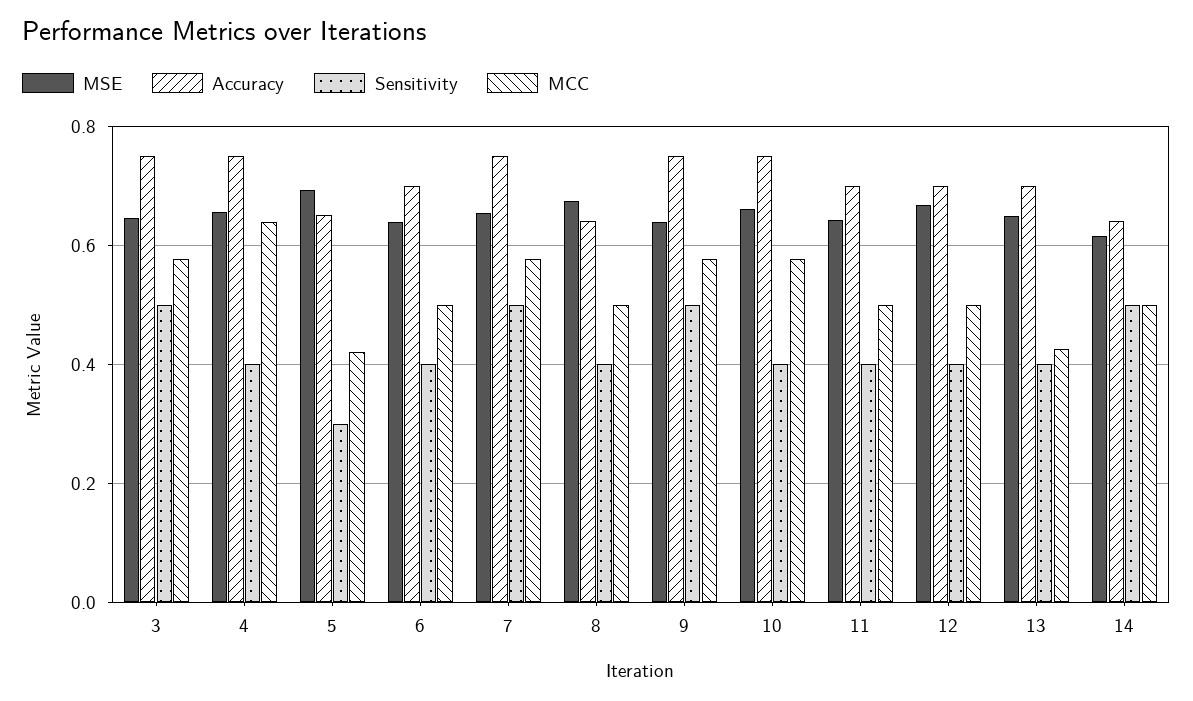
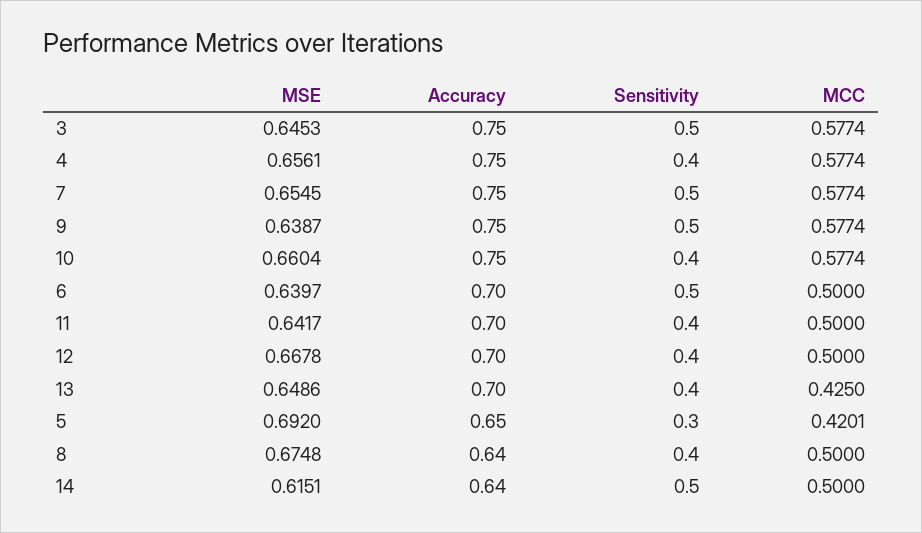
MCC, 4: 0.64 -> 0.5774
Sensitivity, 6: 0.4 -> 0.5

